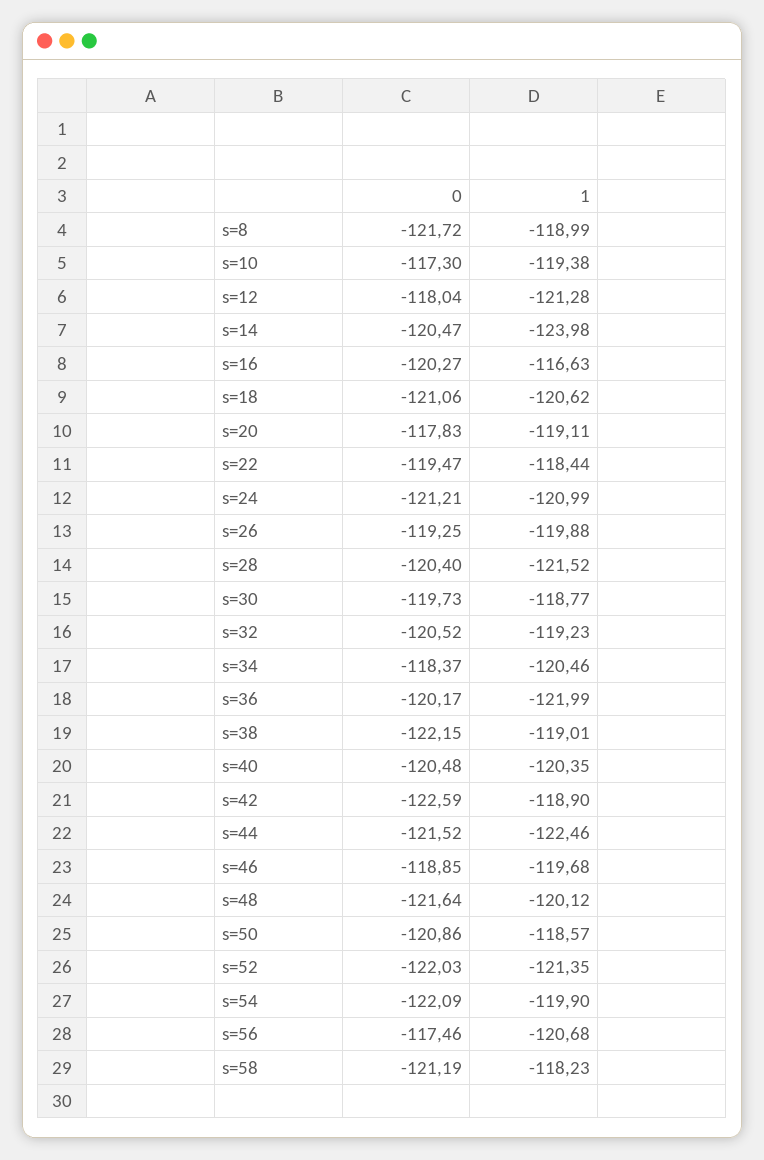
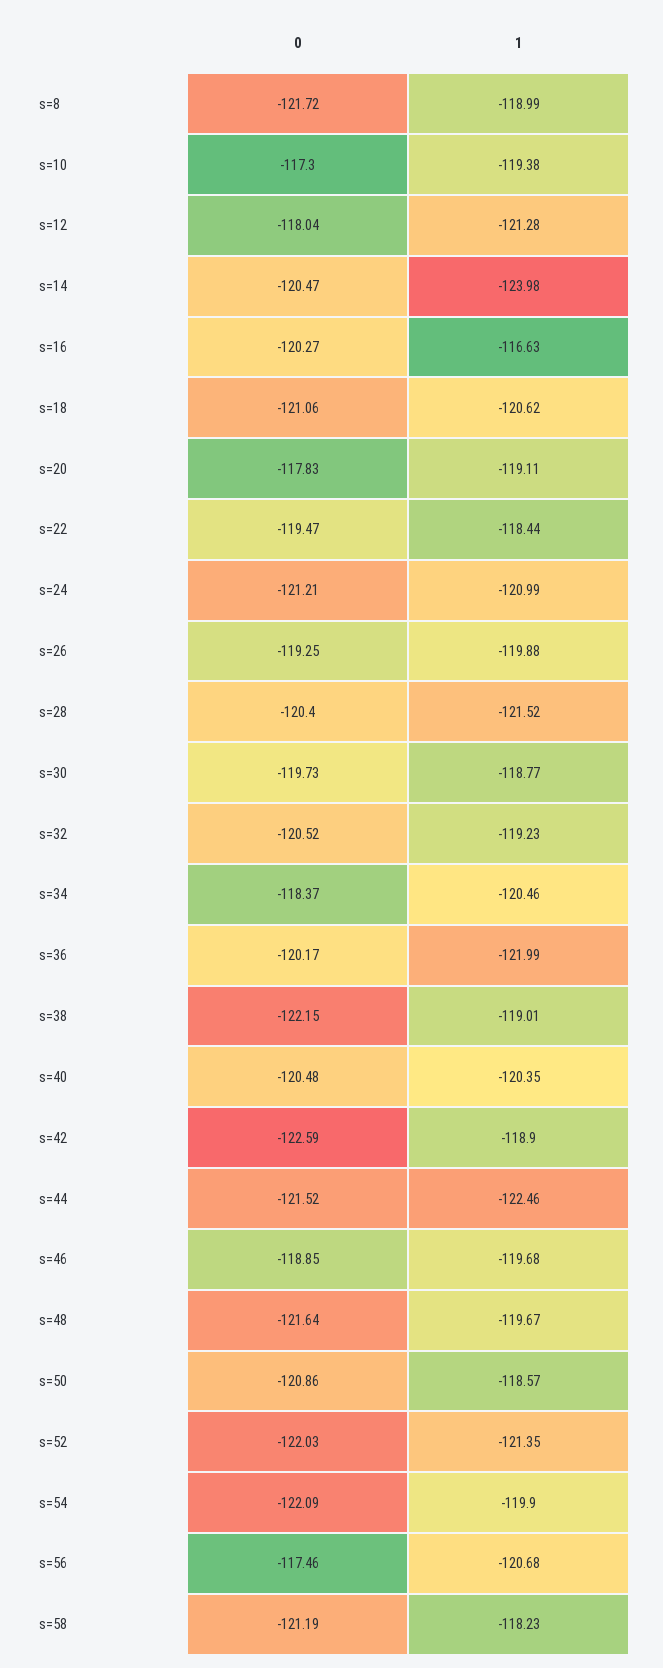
1, s=48: -120.12 -> -119.67

